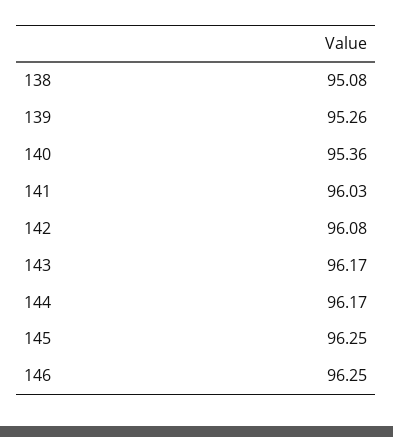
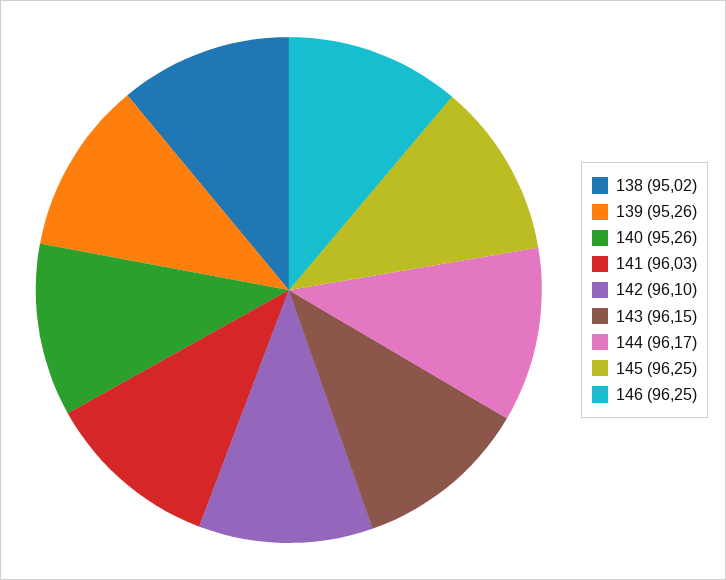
138: 95.08 -> 95.02
140: 95.36 -> 95.26
142: 96.08 -> 96.1
143: 96.17 -> 96.15

